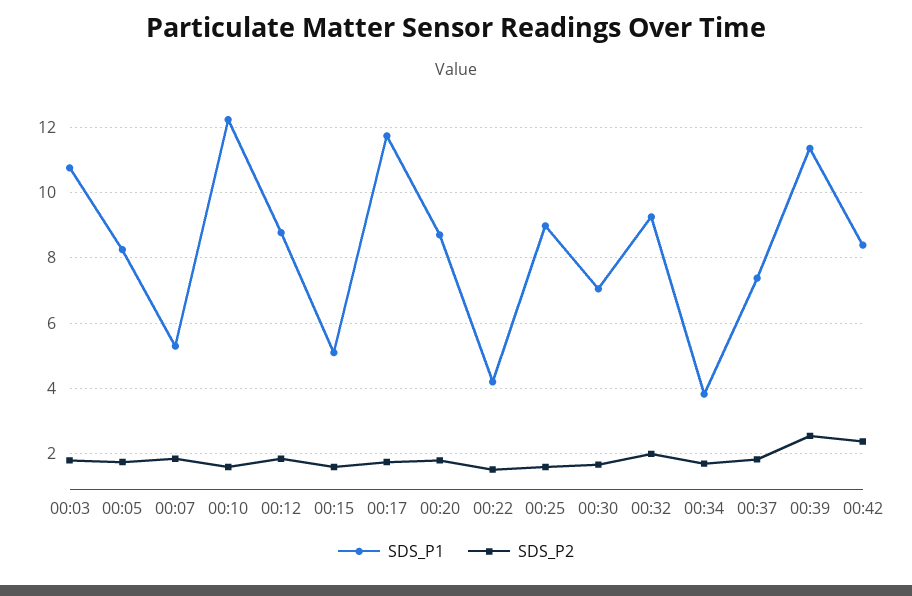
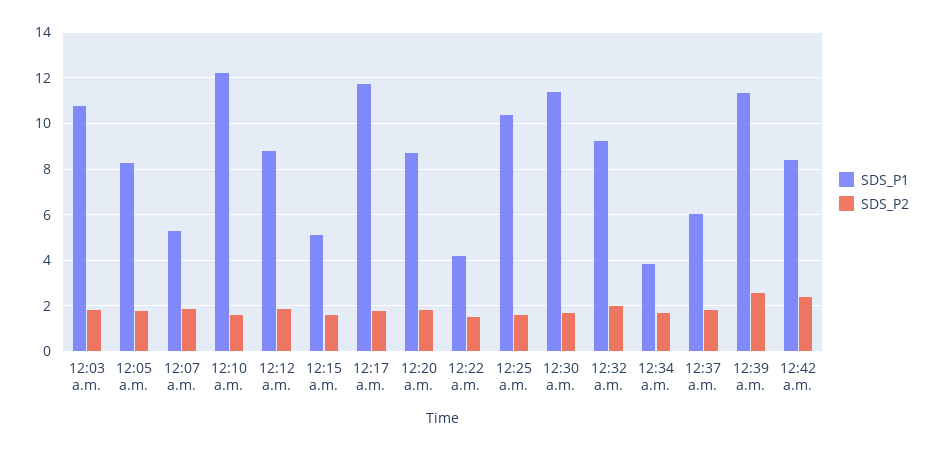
SDS_P1, 00:25: 9 -> 10.5
SDS_P1, 00:30: 7 -> 11.5
SDS_P1, 00:37: 7.4 -> 6

